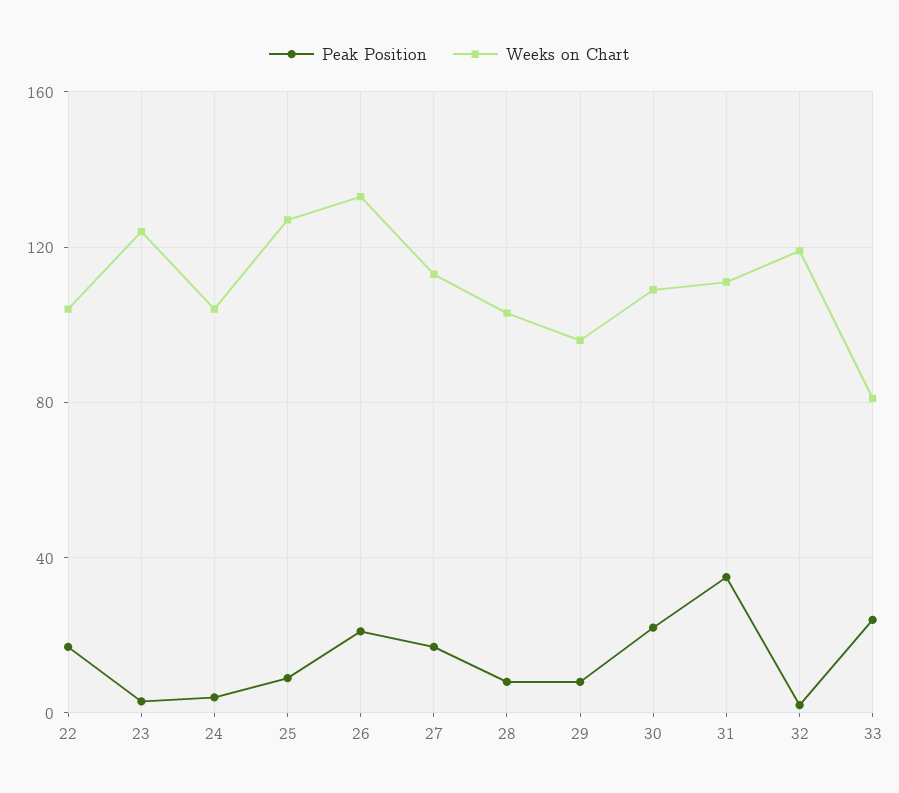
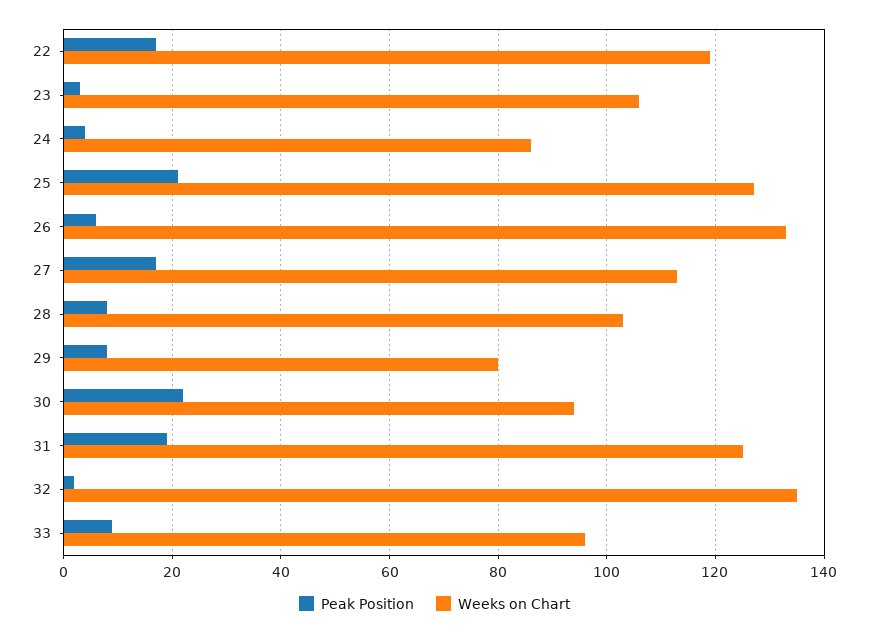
Weeks on Chart, 22: 105 -> 120
Weeks on Chart, 23: 125 -> 105
Weeks on Chart, 24: 105 -> 85
Peak Position, 25: 10 -> 20
Peak Position, 26: 20 -> 5
Weeks on Chart, 29: 95 -> 80
Weeks on Chart, 30: 110 -> 95
Peak Position, 31: 35 -> 20
Weeks on Chart, 31: 110 -> 125
Weeks on Chart, 32: 120 -> 135
Peak Position, 33: 25 -> 10
Weeks on Chart, 33: 80 -> 95

